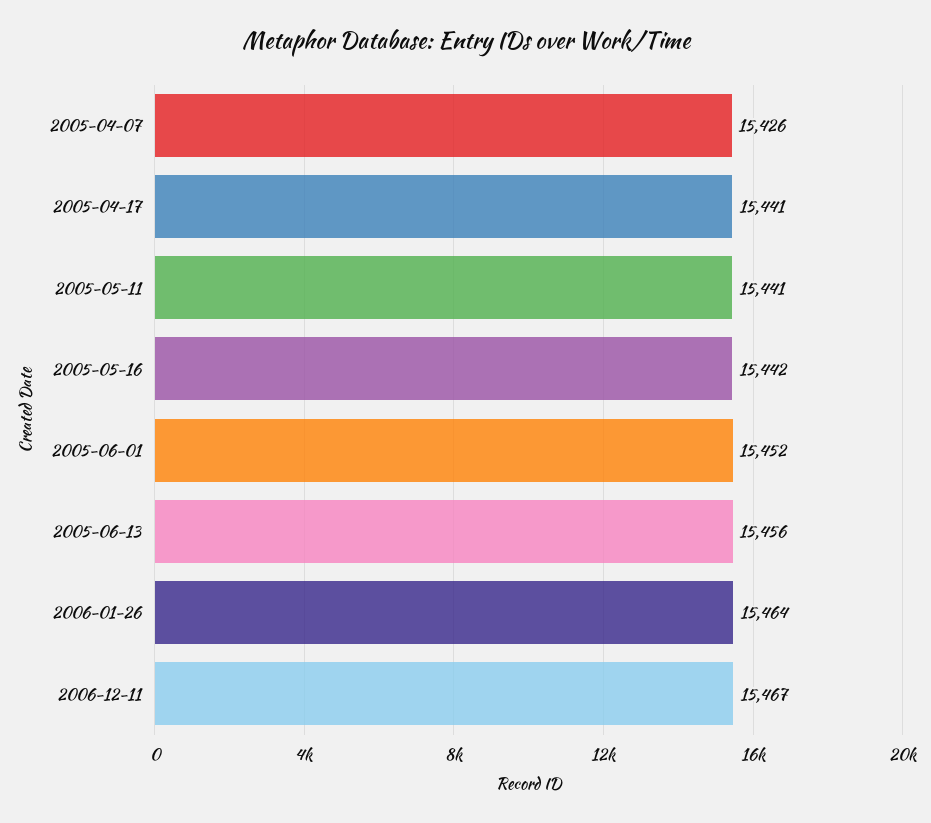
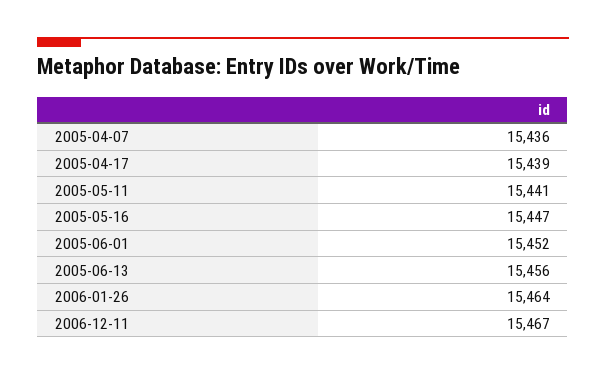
2005-04-07: 15426 -> 15436
2005-04-17: 15441 -> 15439
2005-05-16: 15442 -> 15447

